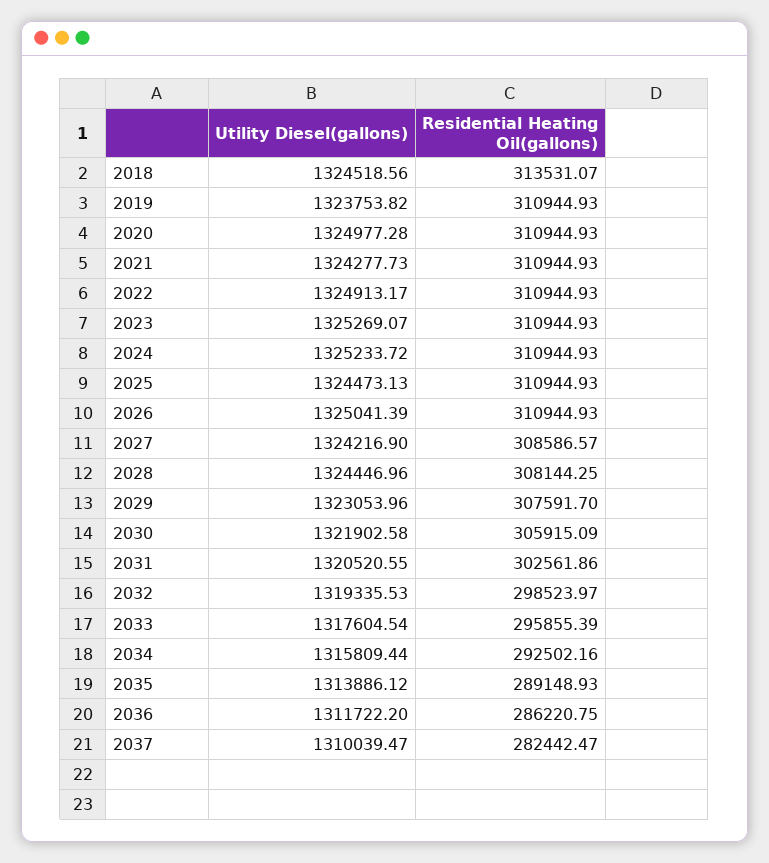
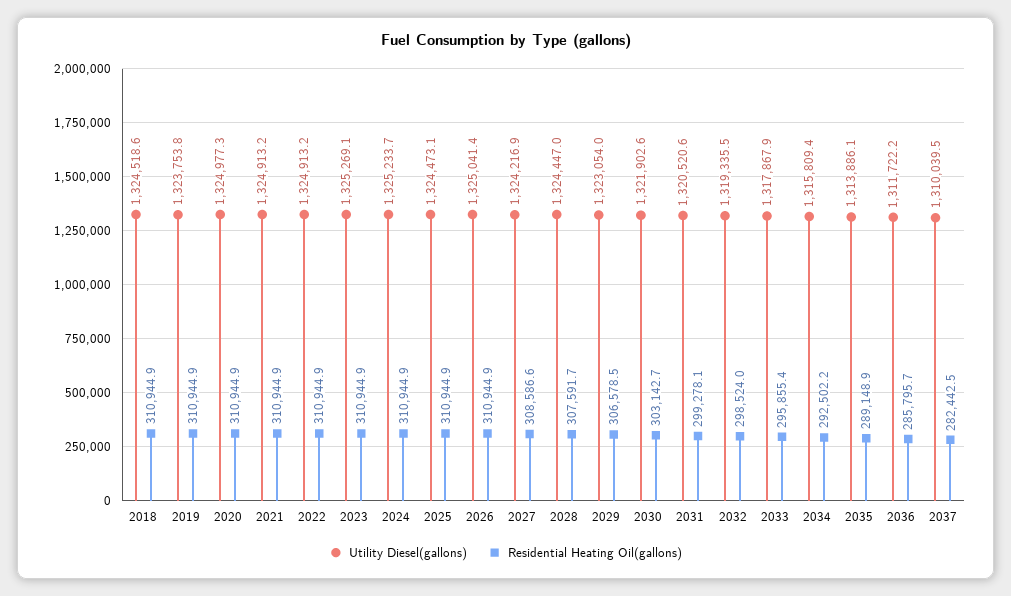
Residential Heating Oil(gallons), 2018: 313531.07 -> 310944.9
Utility Diesel(gallons), 2021: 1324277.73 -> 1324913.2
Residential Heating Oil(gallons), 2028: 308144.25 -> 307591.7
Residential Heating Oil(gallons), 2029: 307591.7 -> 306578.5
Residential Heating Oil(gallons), 2030: 305915.09 -> 303142.7
Residential Heating Oil(gallons), 2031: 302561.86 -> 299278.1
Utility Diesel(gallons), 2033: 1317604.54 -> 1317867.9
Residential Heating Oil(gallons), 2036: 286220.75 -> 285795.7

